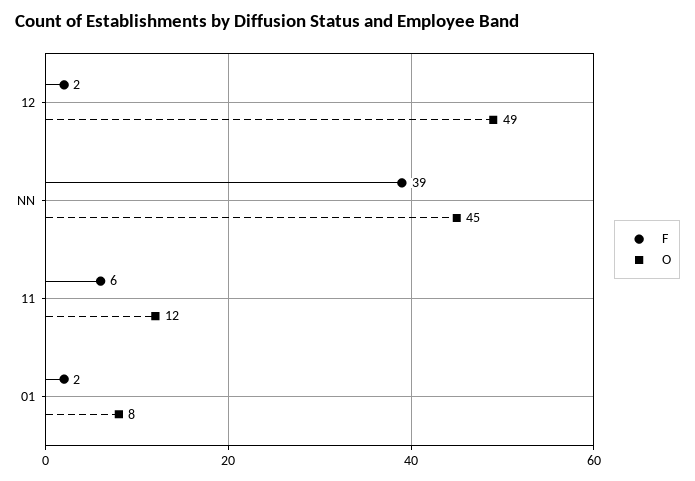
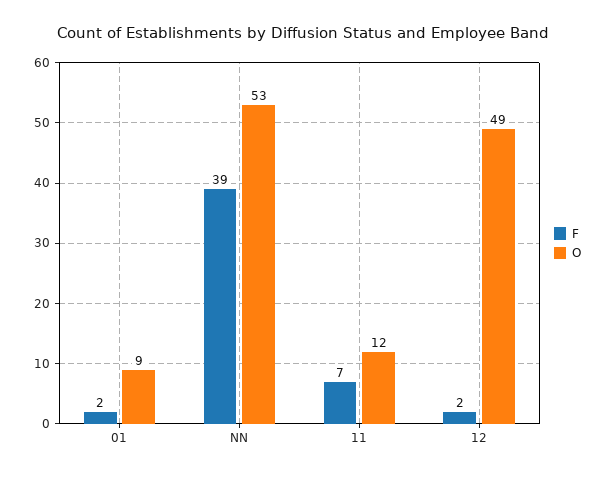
O, NN: 45 -> 53
F, 11: 6 -> 7
O, 01: 8 -> 9

